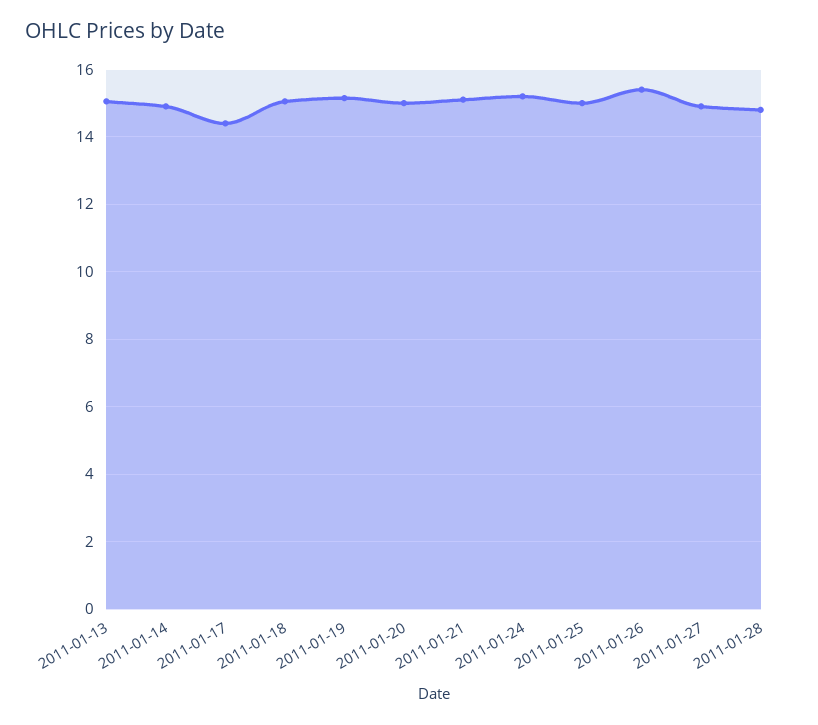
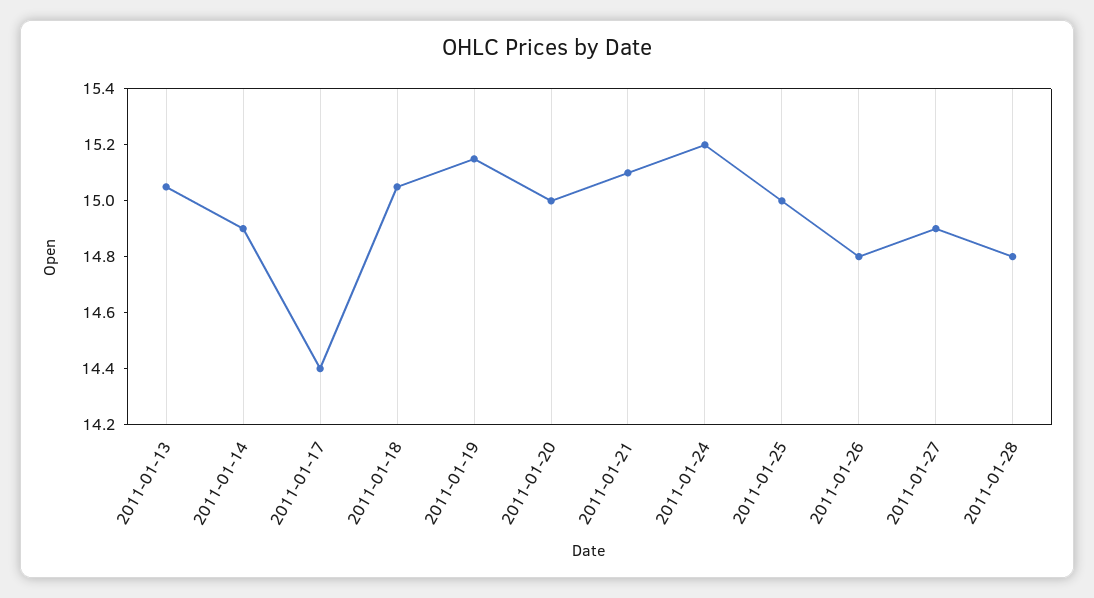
2011-01-26: 15.4 -> 14.8

